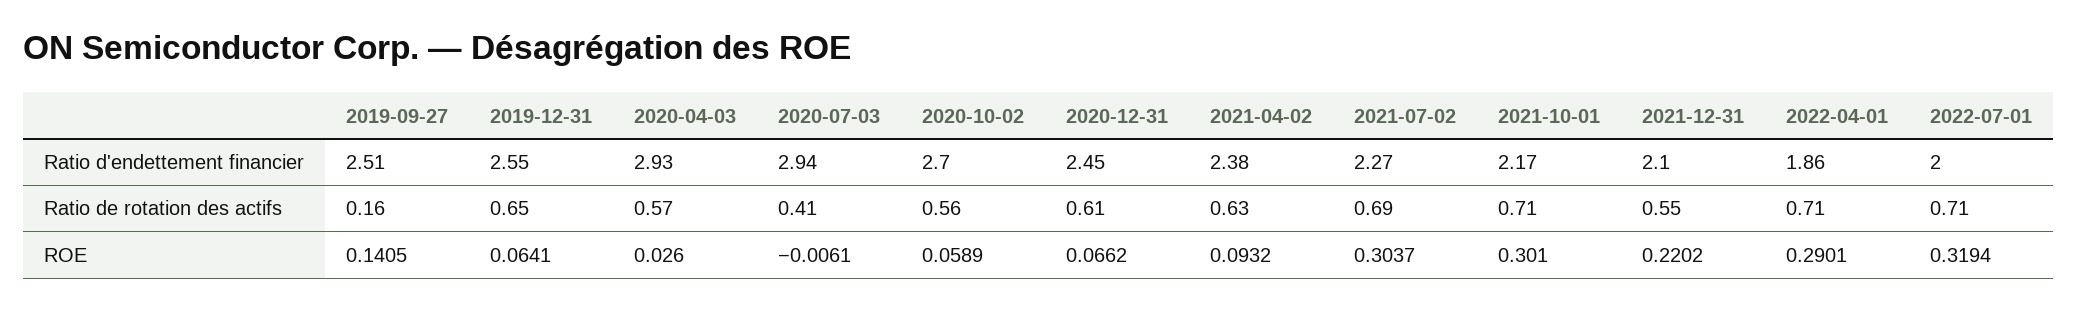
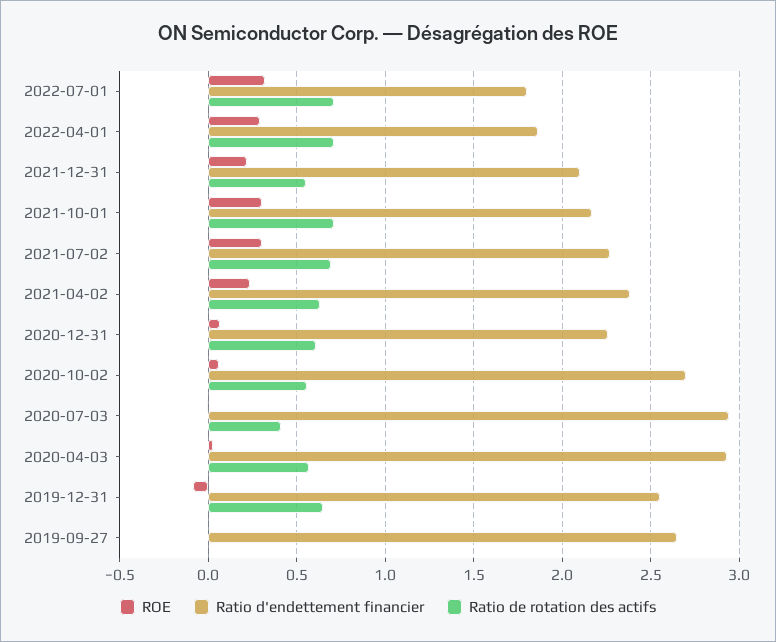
Ratio d'endettement financier, 2019-09-27: 2.51 -> 2.65
Ratio d'endettement financier, 2020-12-31: 2.45 -> 2.25
Ratio d'endettement financier, 2022-07-01: 2 -> 1.8
Ratio de rotation des actifs, 2019-09-27: 0.16 -> 0
ROE, 2019-09-27: 0.1405 -> 0
ROE, 2019-12-31: 0.0641 -> -0.1
ROE, 2021-04-02: 0.0932 -> 0.25

